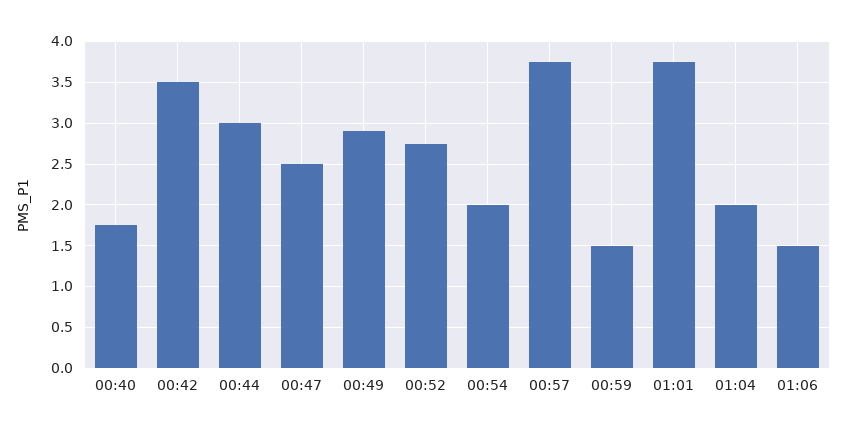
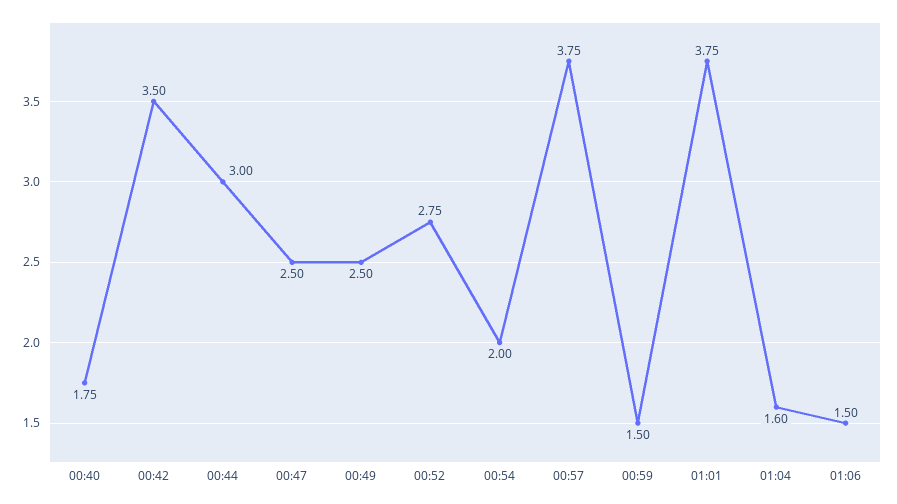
00:49: 2.9 -> 2.5
01:04: 2 -> 1.6

